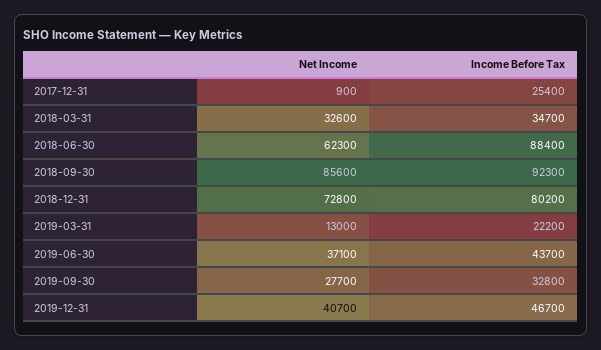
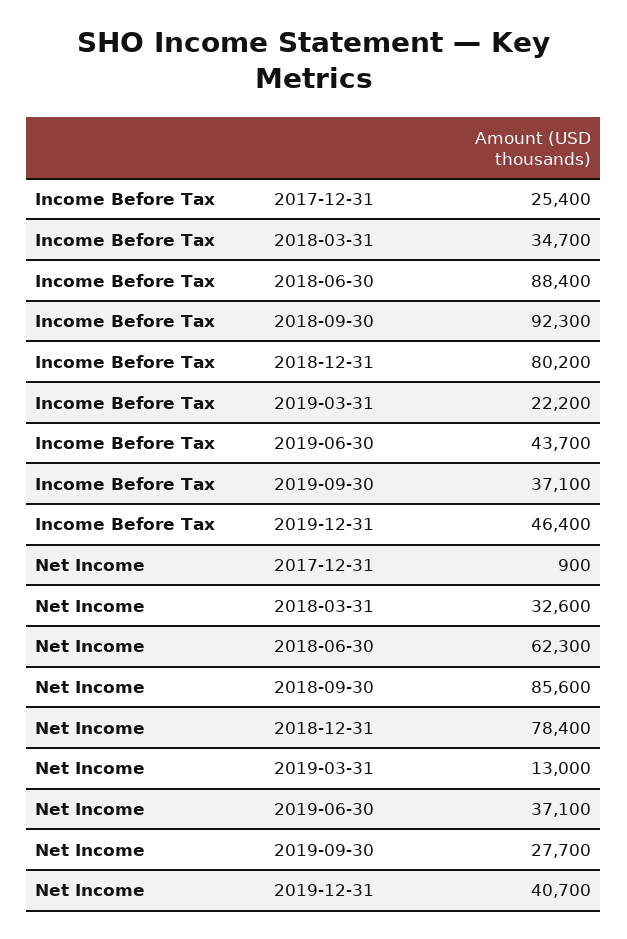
Net Income, 2018-12-31: 72800 -> 78400
Income Before Tax, 2019-09-30: 32800 -> 37100
Income Before Tax, 2019-12-31: 46700 -> 46400

